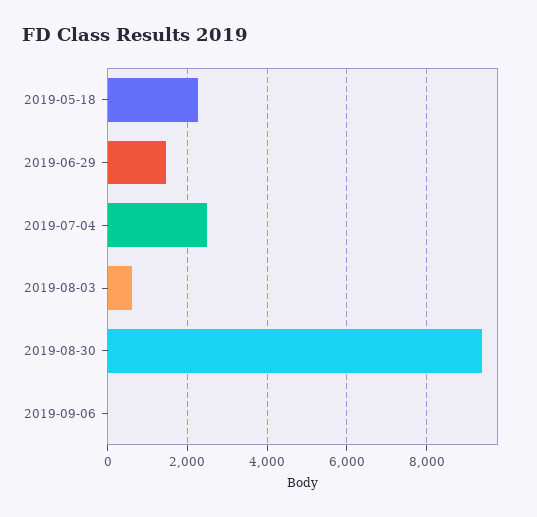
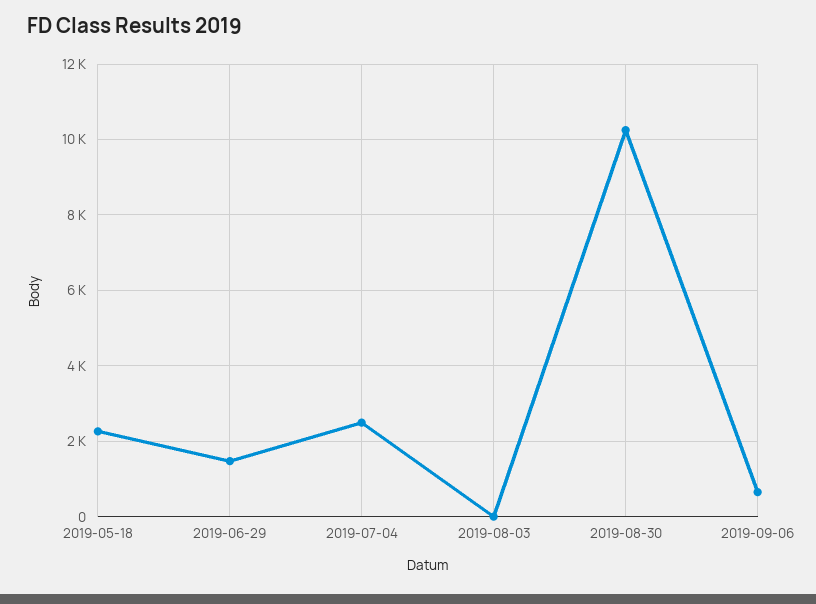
2019-08-03: 600 -> 0
2019-08-30: 9400 -> 10200
2019-09-06: 0 -> 600

